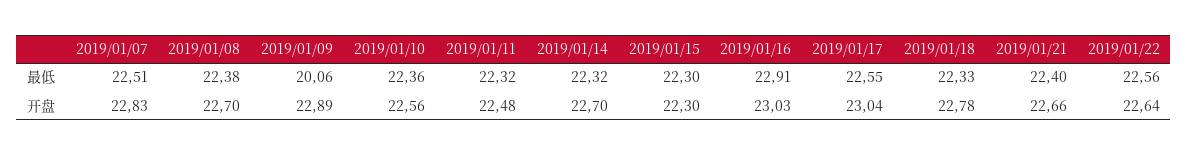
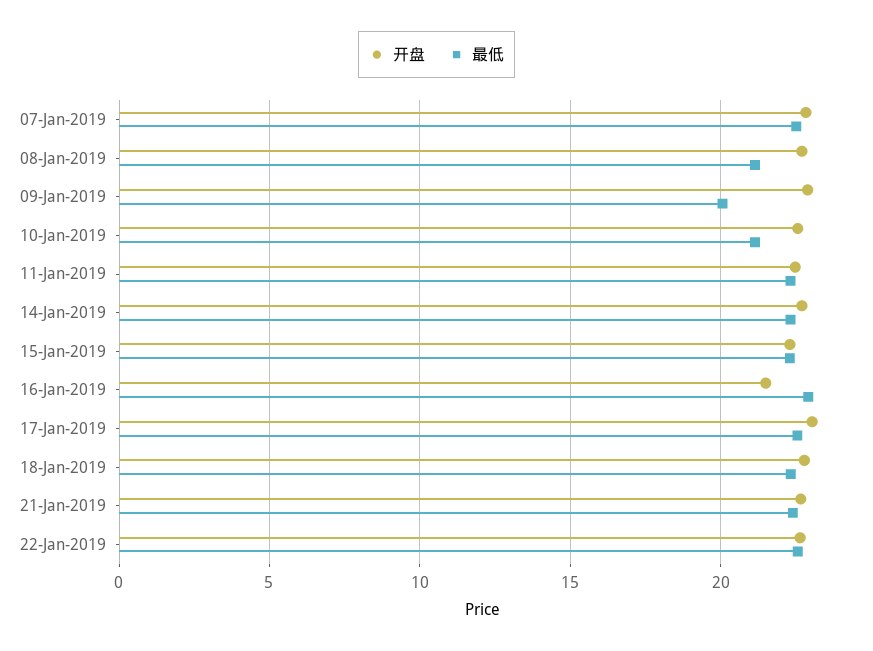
最低, 2019/01/08: 22.38 -> 21
最低, 2019/01/10: 22.36 -> 21
开盘, 2019/01/16: 23.03 -> 21.5

